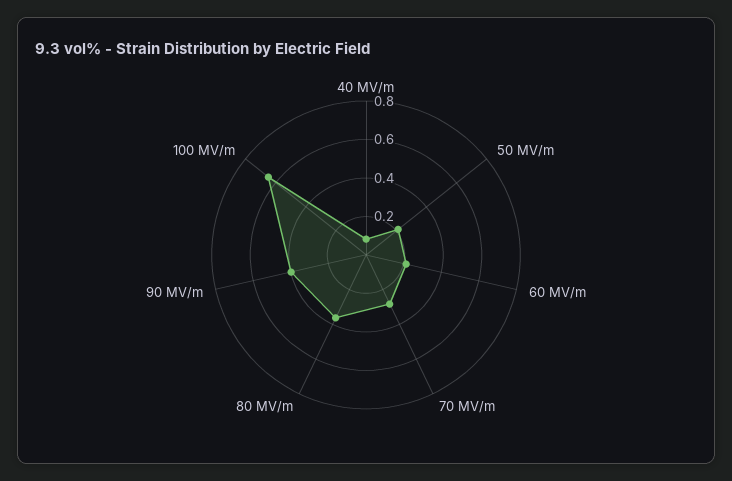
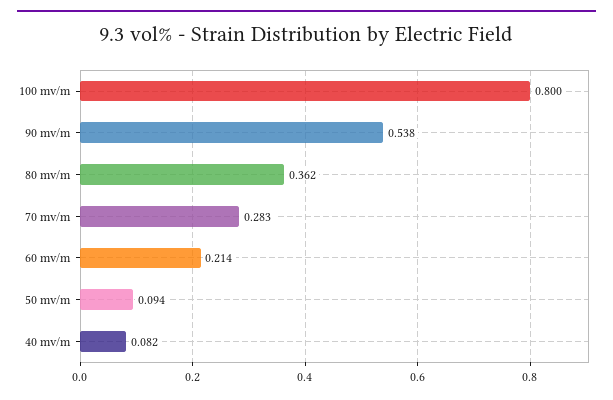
50 MV/m: 0.2 -> 0.094
90 MV/m: 0.4 -> 0.538
100 MV/m: 0.65 -> 0.8

